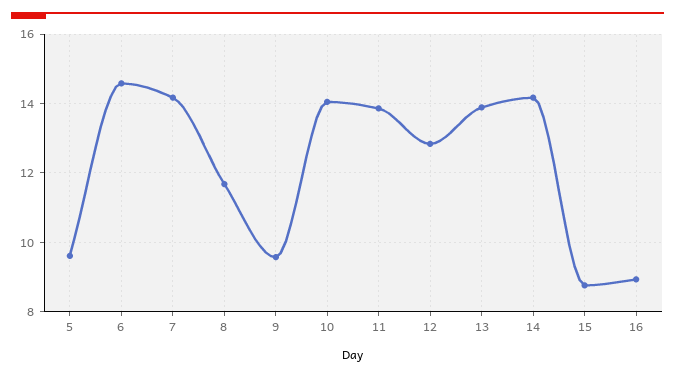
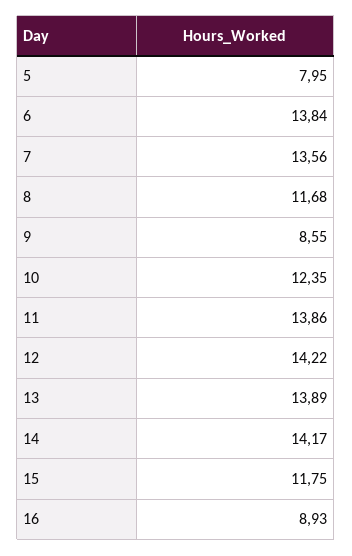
5: 9.6 -> 7.95
6: 14.6 -> 13.84
7: 14.2 -> 13.56
9: 9.6 -> 8.55
10: 14 -> 12.35
12: 12.8 -> 14.22
15: 8.8 -> 11.75

